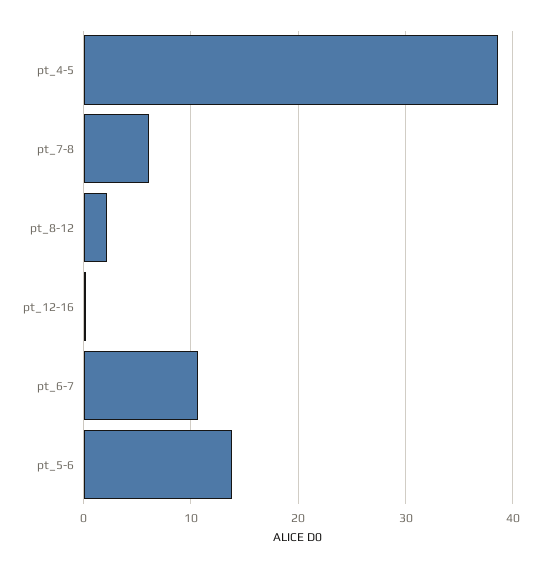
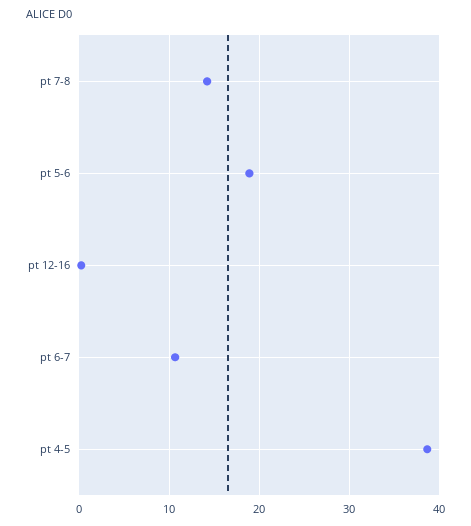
pt_7-8: 6 -> 14
pt_8-12: 2 -> none
pt_5-6: 14 -> 19

